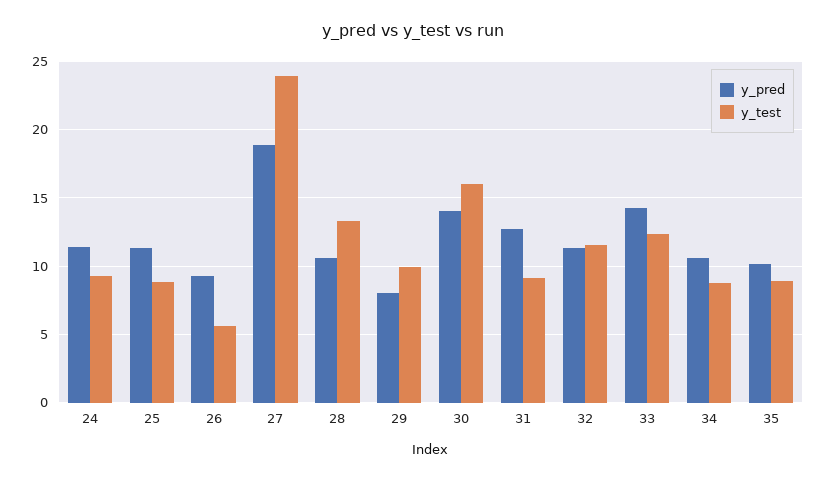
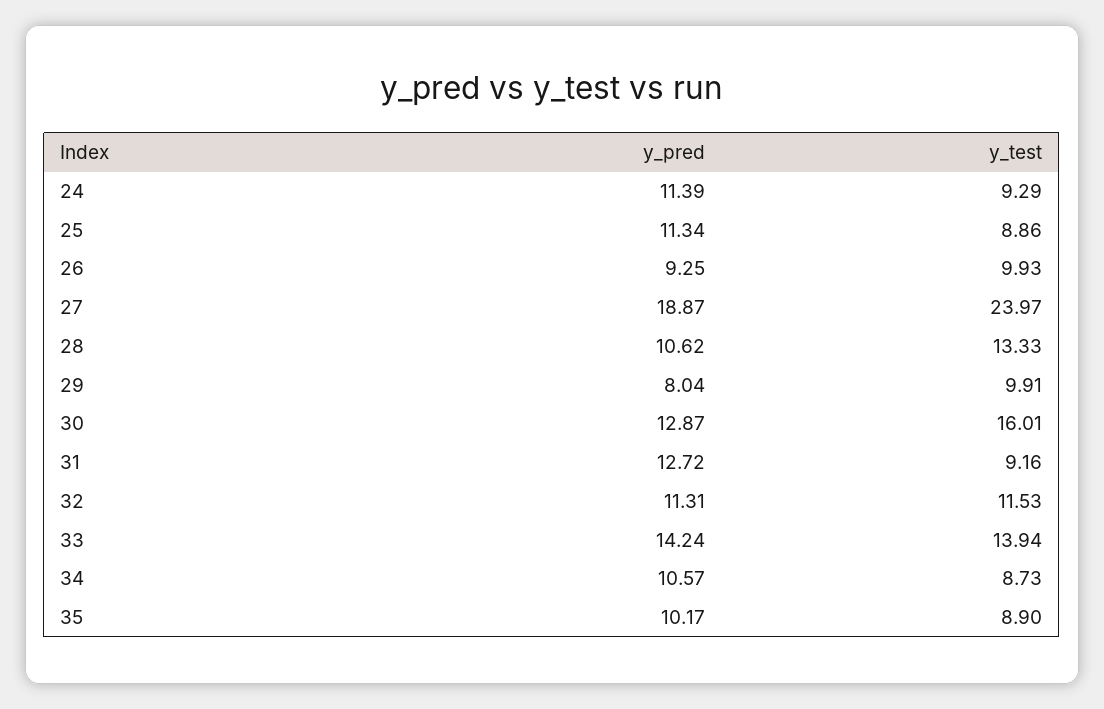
y_test, 26: 5.5 -> 9.93
y_pred, 30: 14 -> 12.87
y_test, 33: 12.5 -> 13.94

